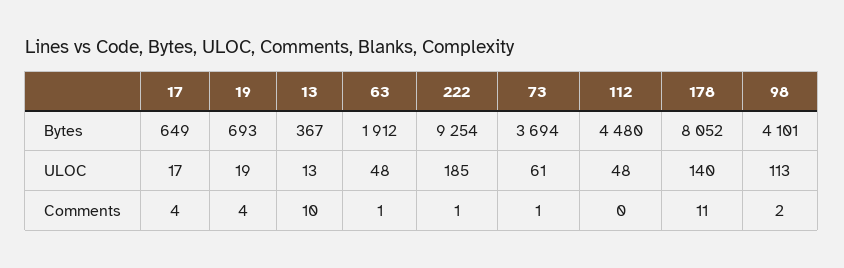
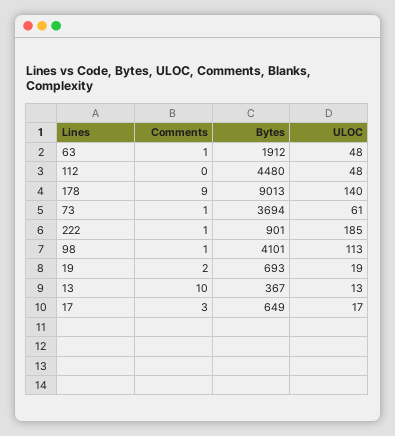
222, Bytes: 9254 -> 901
178, Bytes: 8052 -> 9013
17, Comments: 4 -> 3
19, Comments: 4 -> 2
178, Comments: 11 -> 9
98, Comments: 2 -> 1

